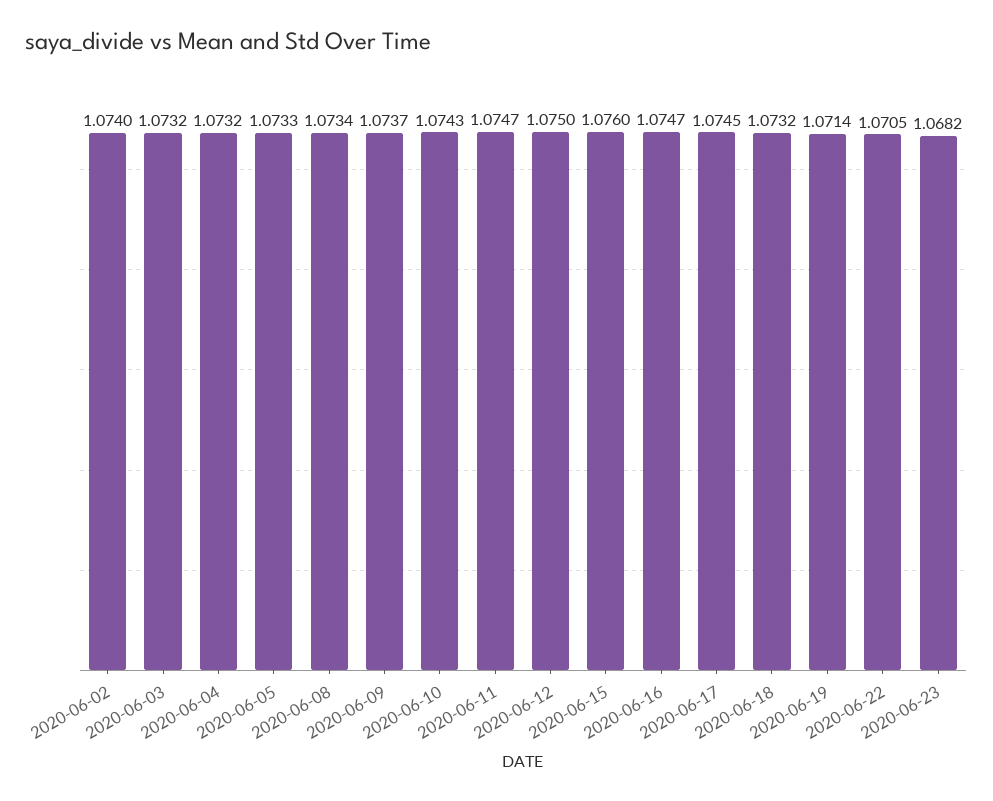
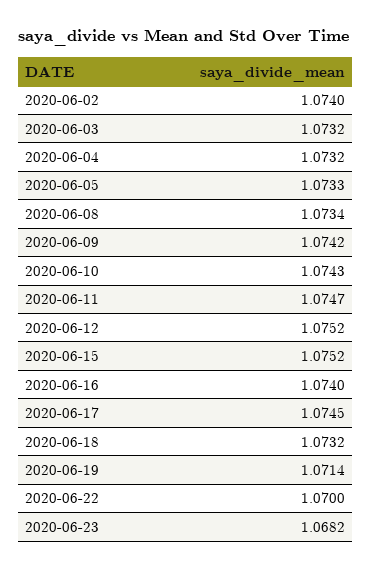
2020-06-09: 1.0737 -> 1.0742
2020-06-12: 1.075 -> 1.0752
2020-06-15: 1.076 -> 1.0752
2020-06-16: 1.0747 -> 1.074
2020-06-22: 1.0705 -> 1.07

